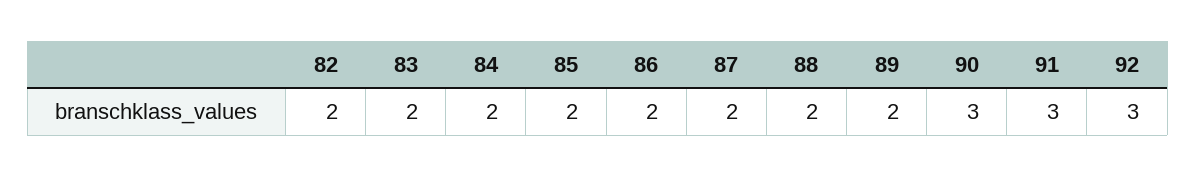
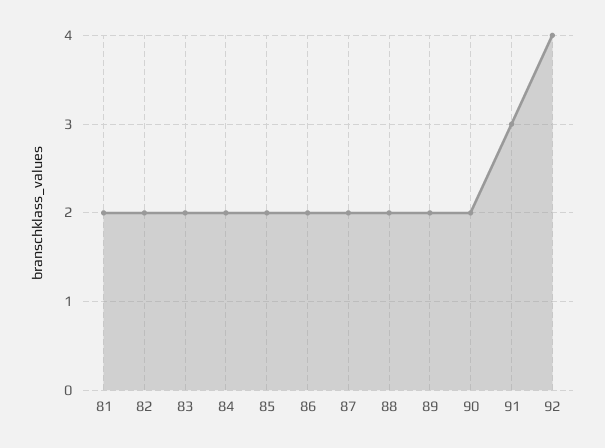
90: 3 -> 2
92: 3 -> 4
81: none -> 2

